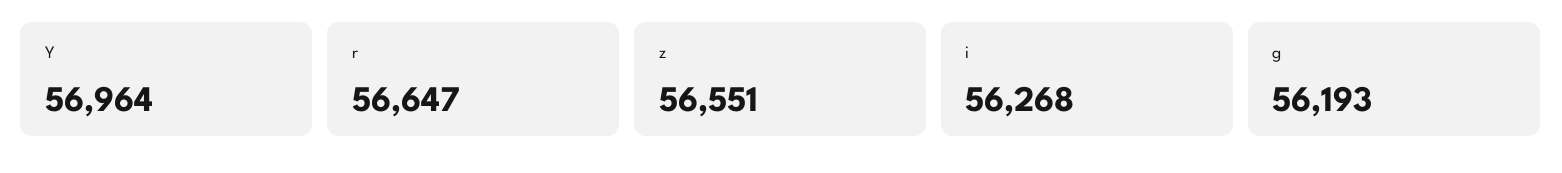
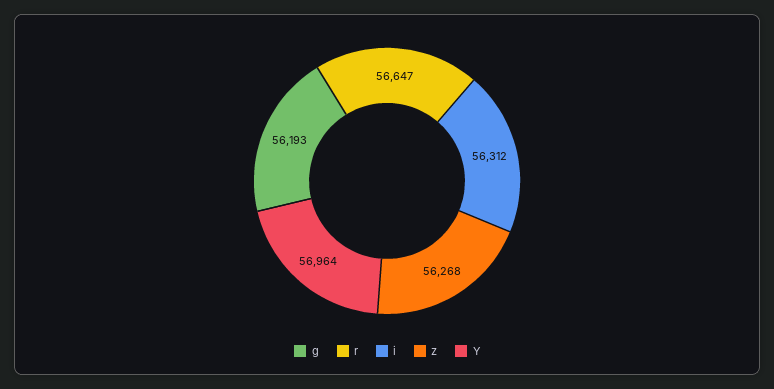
z: 56551 -> 56268
i: 56268 -> 56312

